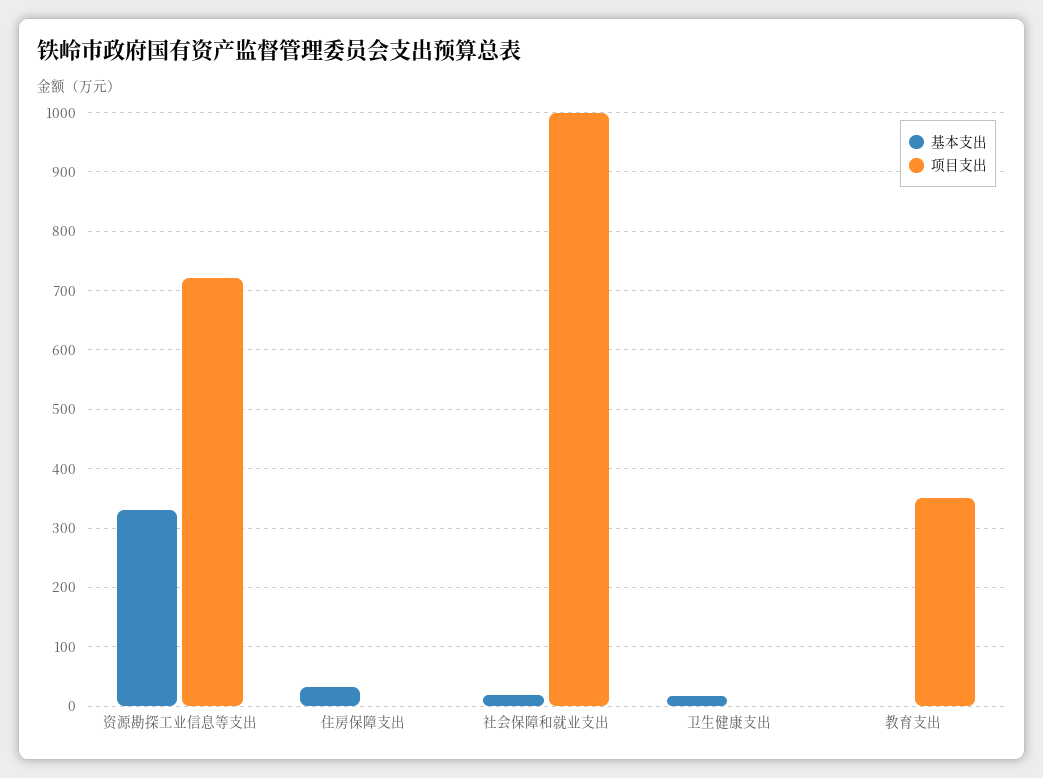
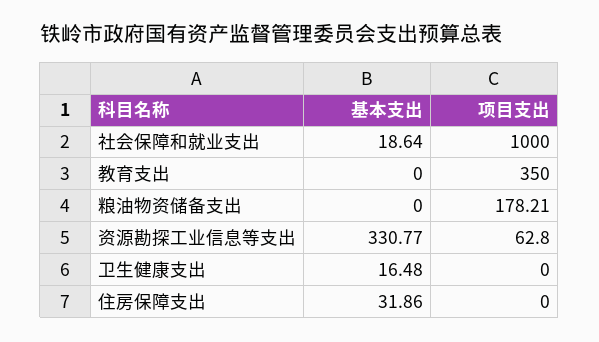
项目支出, 资源勘探工业信息等支出: 720 -> 62.8
基本支出, 粮油物资储备支出: none -> 0
项目支出, 粮油物资储备支出: none -> 178.21

